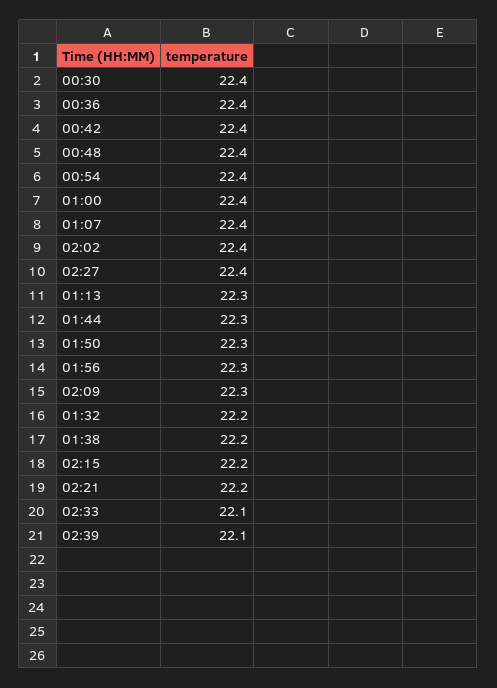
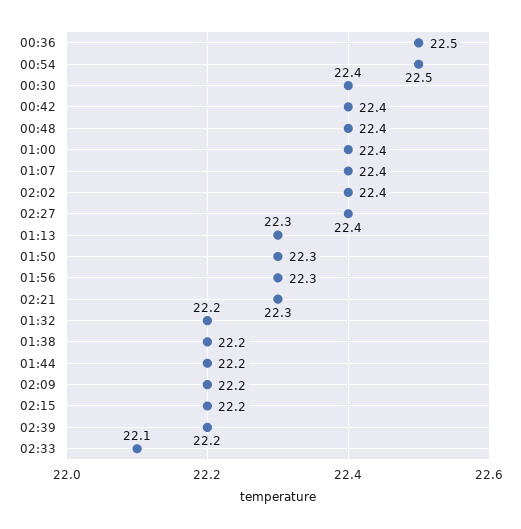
00:36: 22.4 -> 22.5
00:54: 22.4 -> 22.5
01:44: 22.3 -> 22.2
02:09: 22.3 -> 22.2
02:21: 22.2 -> 22.3
02:39: 22.1 -> 22.2

